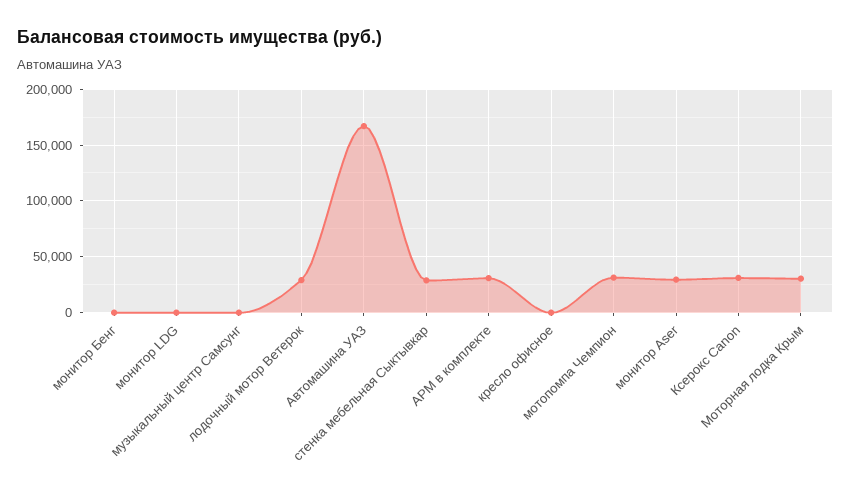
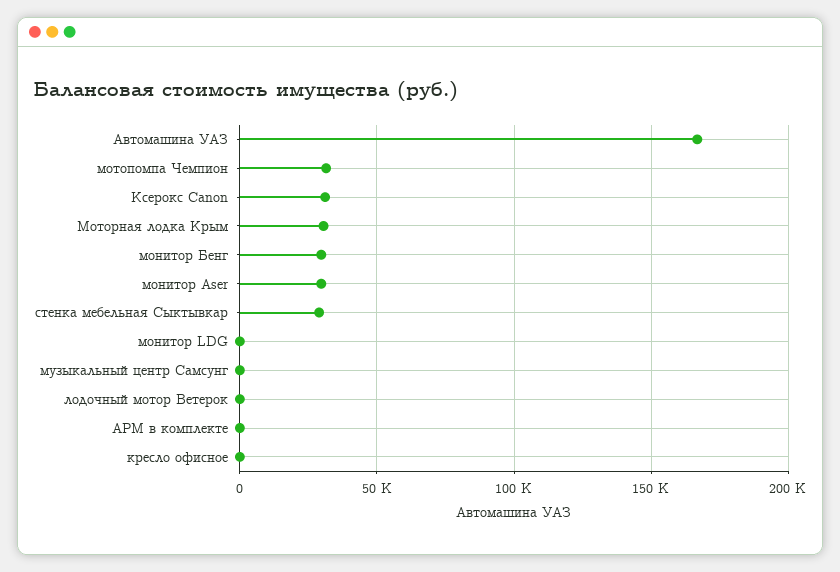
монитор Бенг: 0 -> 30000
лодочный мотор Ветерок: 30000 -> 0
АРМ в комплекте: 30000 -> 0

